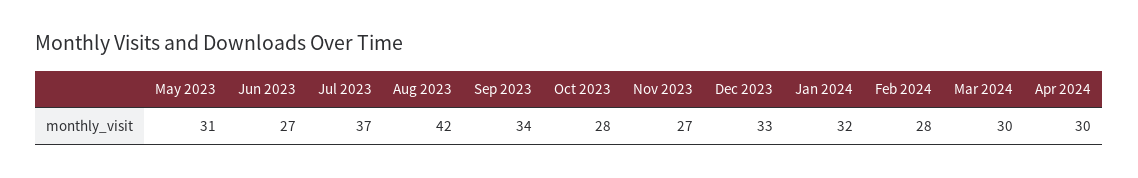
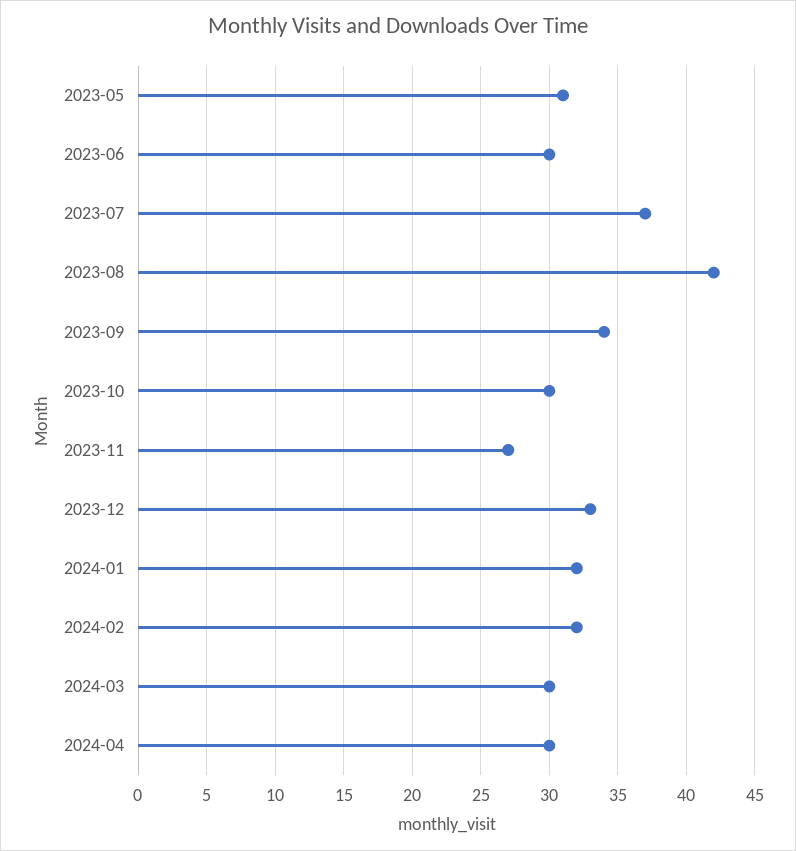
Jun 2023: 27 -> 30
Oct 2023: 28 -> 30
Feb 2024: 28 -> 32

